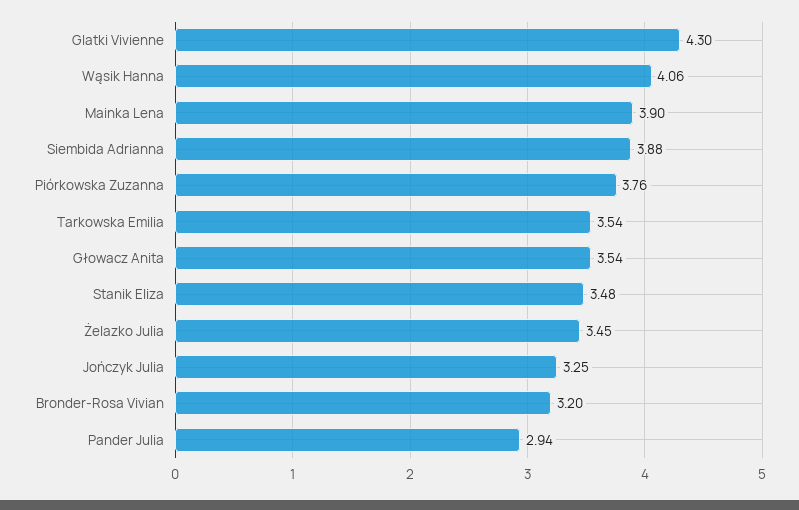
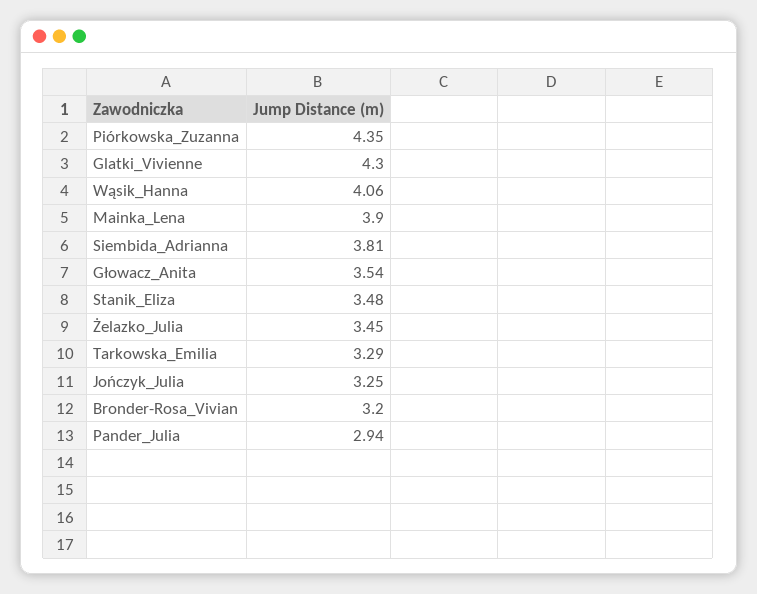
Siembida Adrianna: 3.88 -> 3.81
Piórkowska Zuzanna: 3.76 -> 4.35
Tarkowska Emilia: 3.54 -> 3.29

